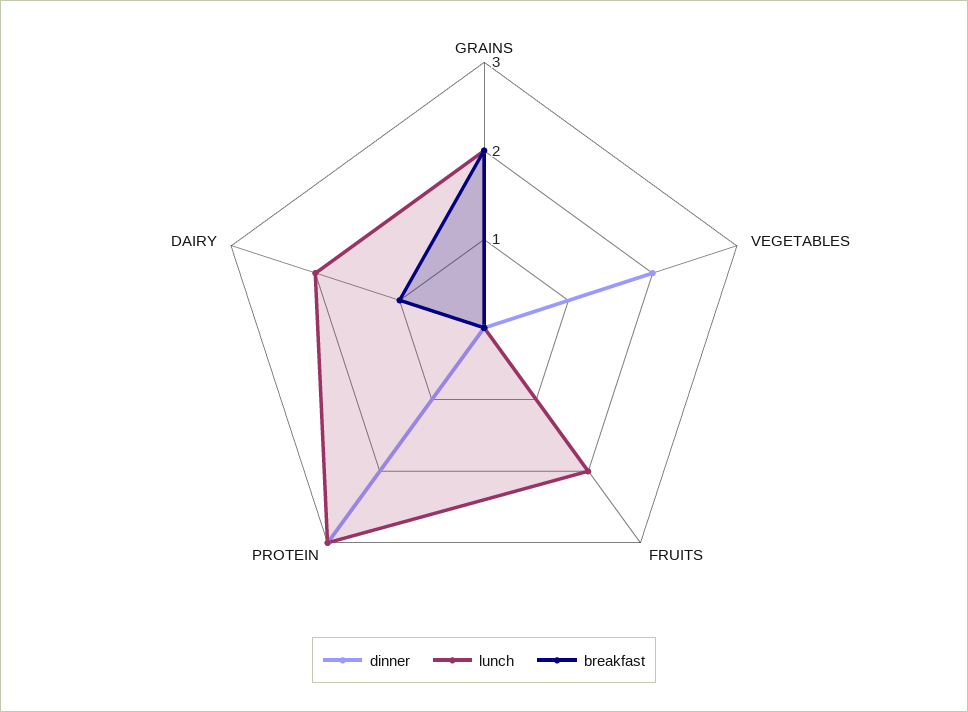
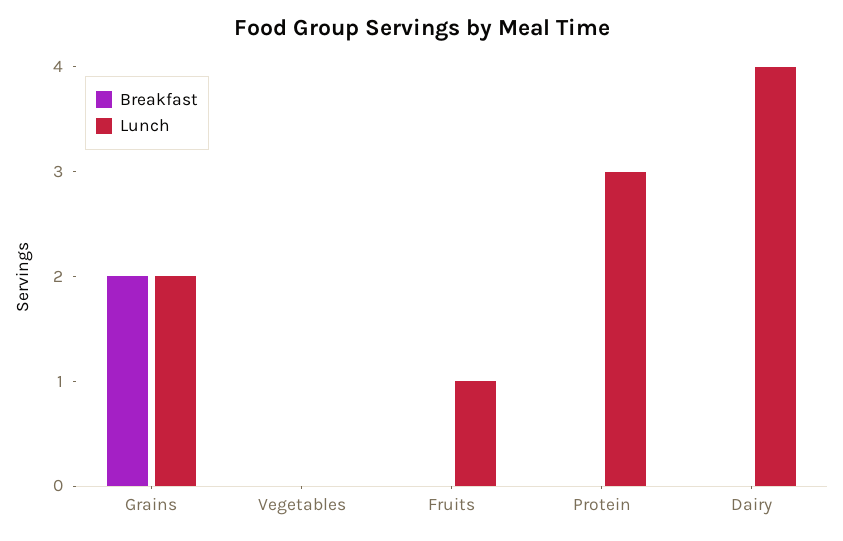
dinner, GRAINS: 0 -> none
dinner, VEGETABLES: 2 -> none
dinner, FRUITS: 0 -> none
lunch, FRUITS: 2 -> 1
dinner, PROTEIN: 3 -> none
dinner, DAIRY: 0 -> none
lunch, DAIRY: 2 -> 4
breakfast, DAIRY: 1 -> 0

